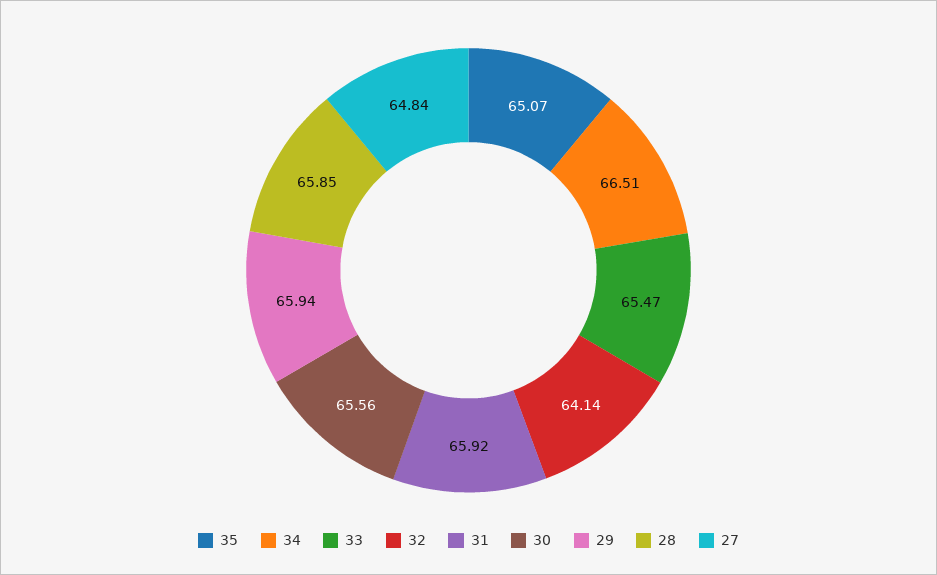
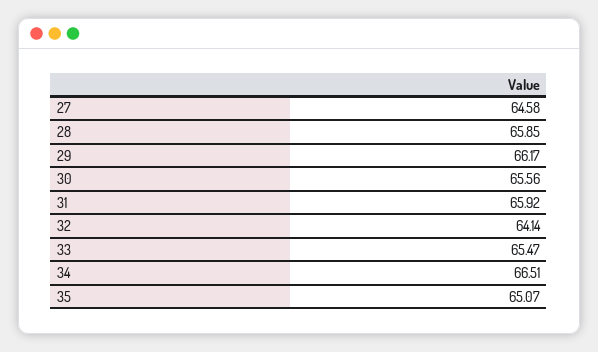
29: 65.94 -> 66.17
27: 64.84 -> 64.58

